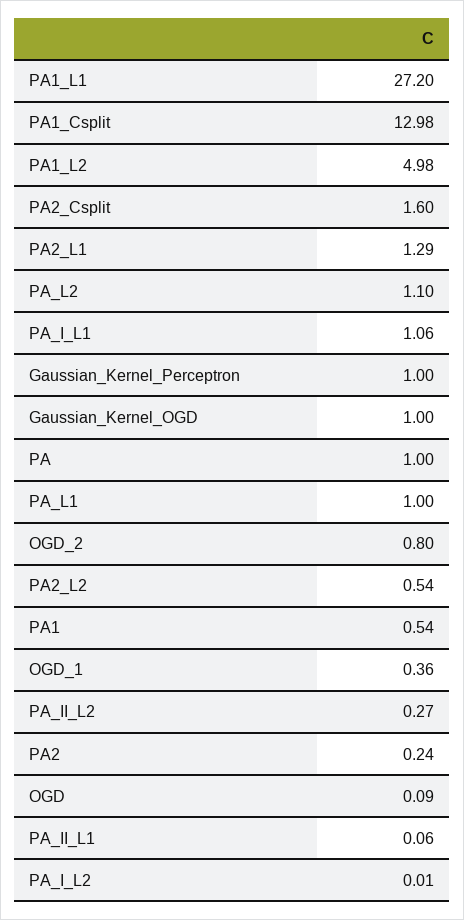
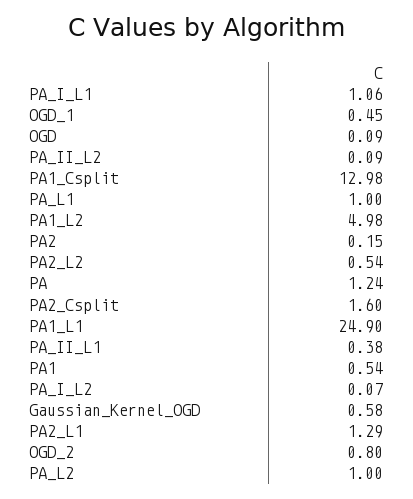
PA1_L1: 27.2 -> 24.9
PA_L2: 1.1 -> 1
Gaussian_Kernel_Perceptron: 1 -> none
Gaussian_Kernel_OGD: 1 -> 0.58
PA: 1 -> 1.24
OGD_1: 0.36 -> 0.45
PA_II_L2: 0.27 -> 0.09
PA2: 0.24 -> 0.15
PA_II_L1: 0.06 -> 0.38
PA_I_L2: 0.01 -> 0.07

